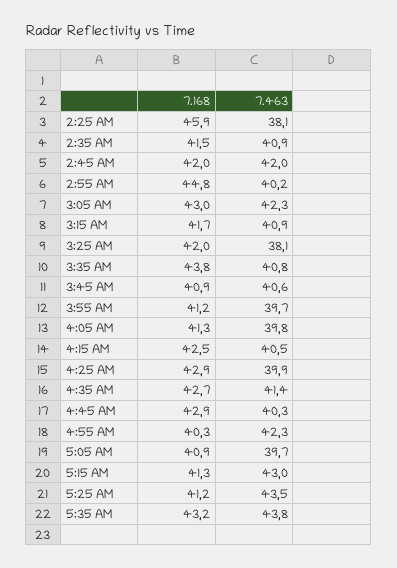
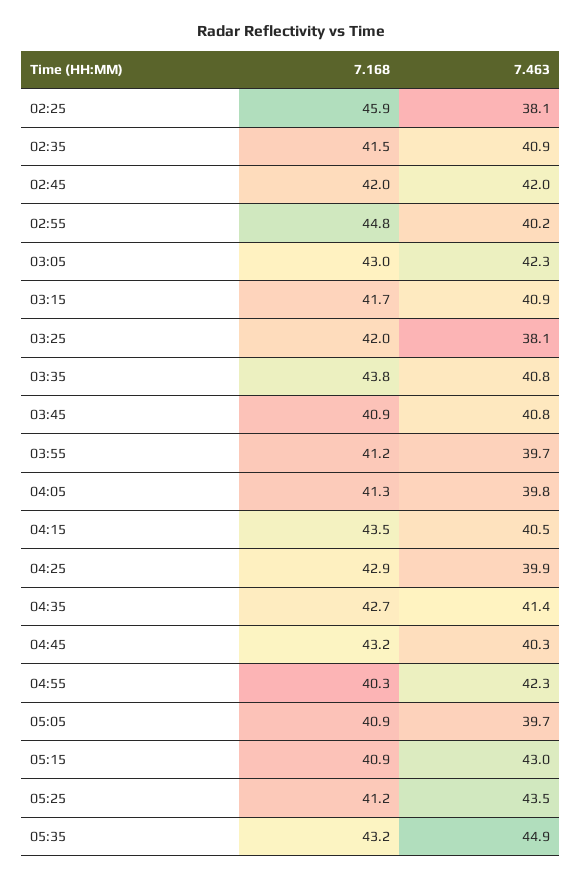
7.463, 3:45 AM: 40.6 -> 40.8
7.168, 4:15 AM: 42.5 -> 43.5
7.168, 4:45 AM: 42.9 -> 43.2
7.168, 5:15 AM: 41.3 -> 40.9
7.463, 5:35 AM: 43.8 -> 44.9

